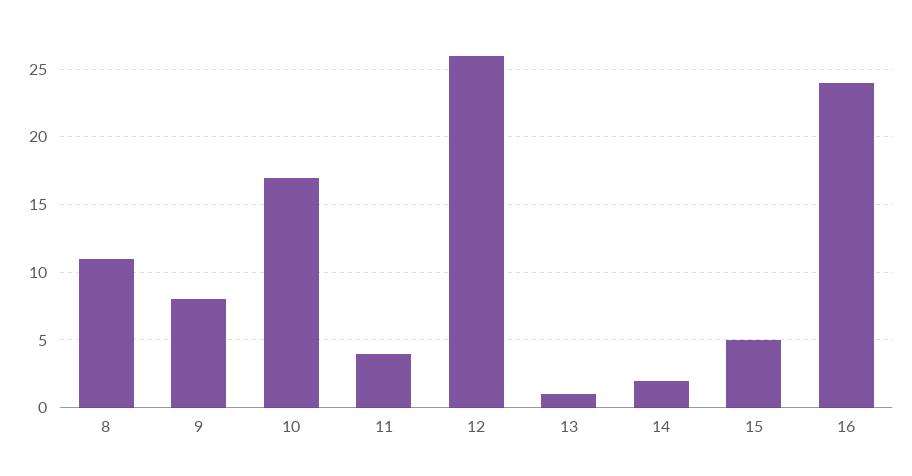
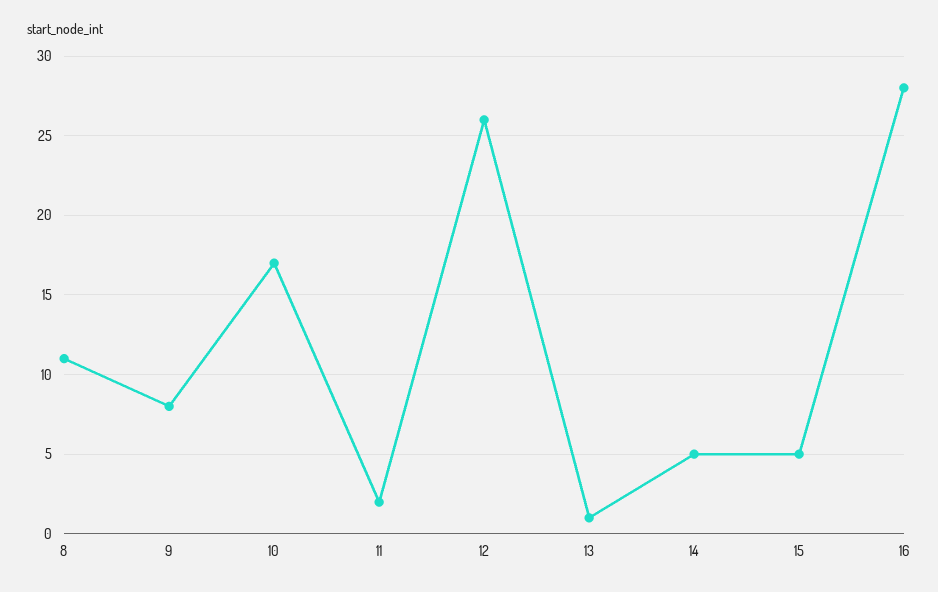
11: 4 -> 2
14: 2 -> 5
16: 24 -> 28

